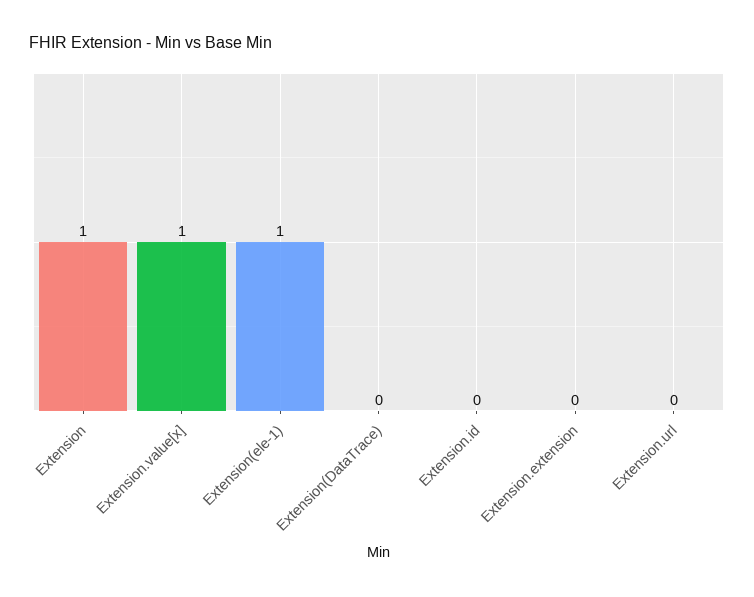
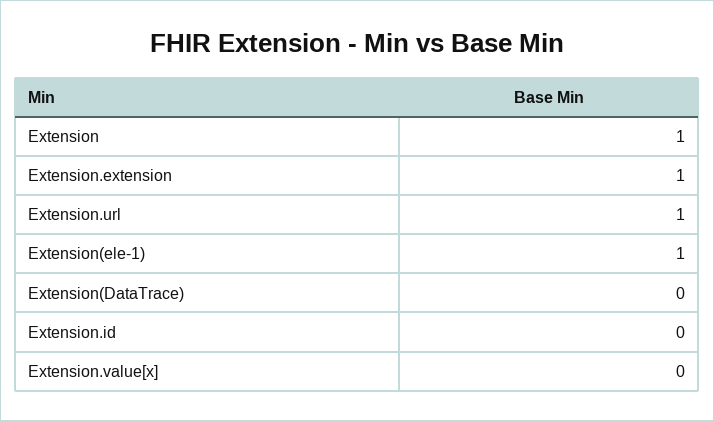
Extension.value[x]: 1 -> 0
Extension.extension: 0 -> 1
Extension.url: 0 -> 1

